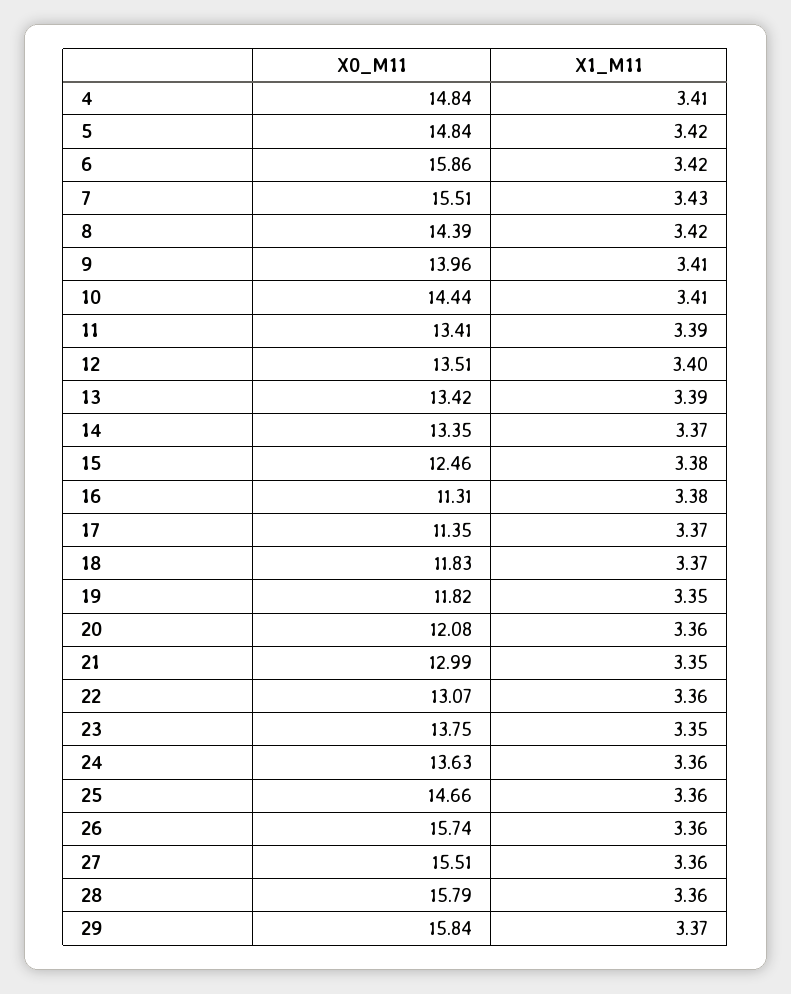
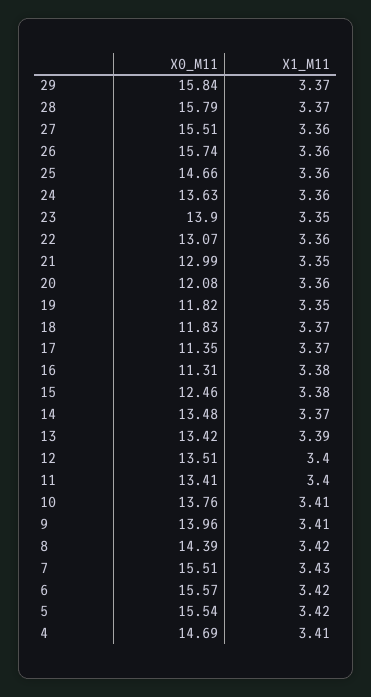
X0_M11, 4: 14.84 -> 14.69
X0_M11, 5: 14.84 -> 15.54
X0_M11, 6: 15.86 -> 15.57
X0_M11, 10: 14.44 -> 13.76
X1_M11, 11: 3.39 -> 3.4
X0_M11, 14: 13.35 -> 13.48
X0_M11, 23: 13.75 -> 13.9
X1_M11, 28: 3.36 -> 3.37

